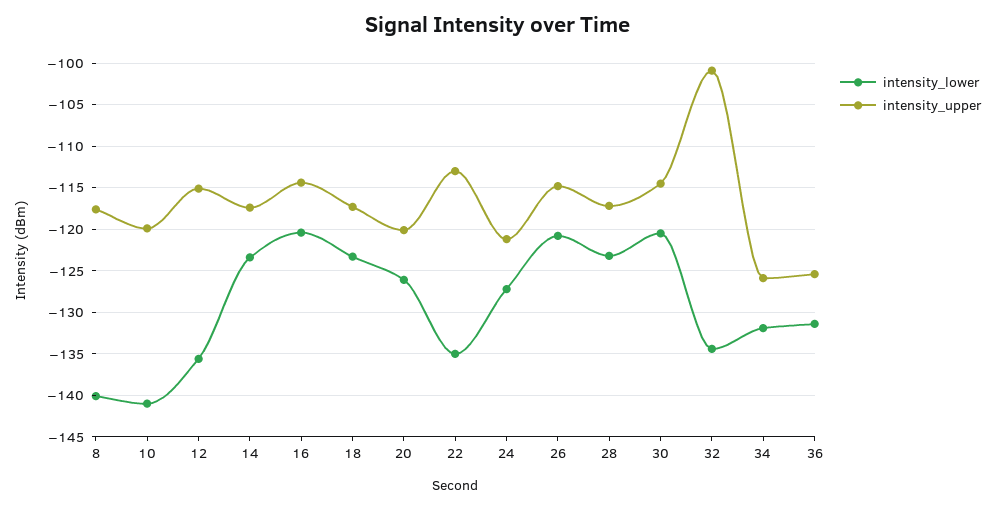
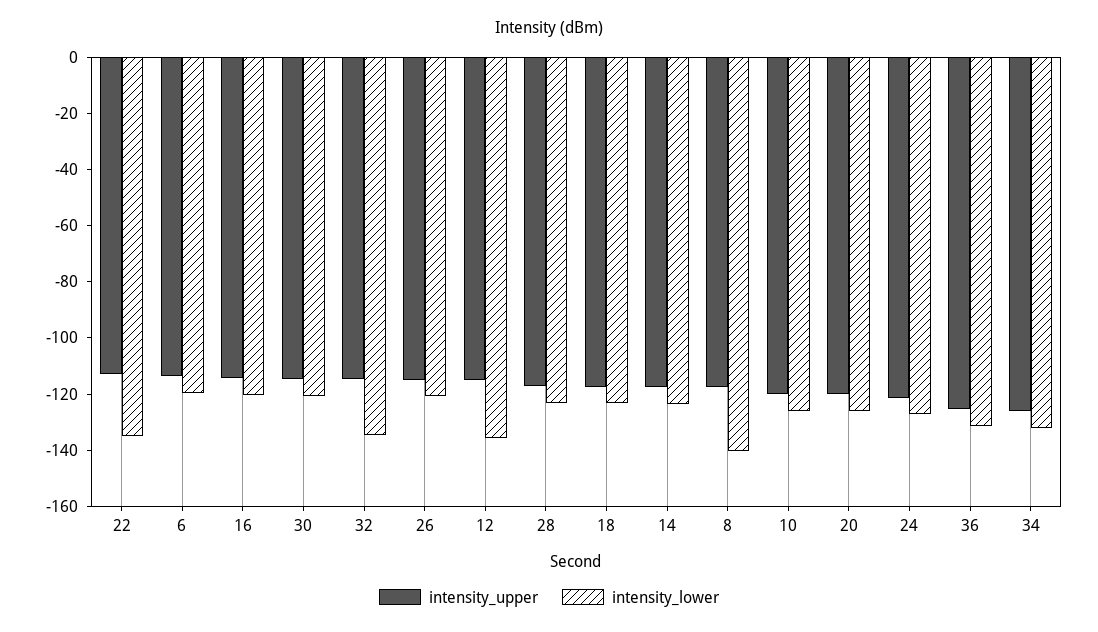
intensity_lower, 10: -141 -> -125
intensity_upper, 32: -101 -> -115
intensity_upper, 6: none -> -115
intensity_lower, 6: none -> -120

